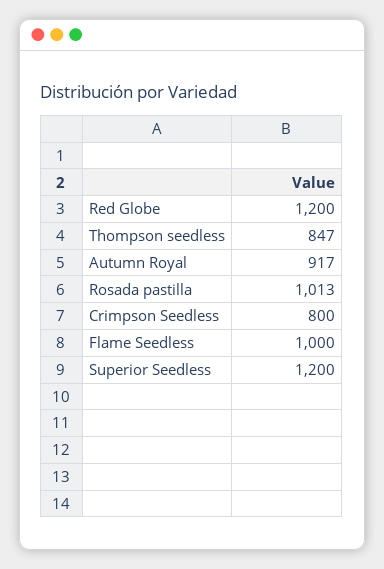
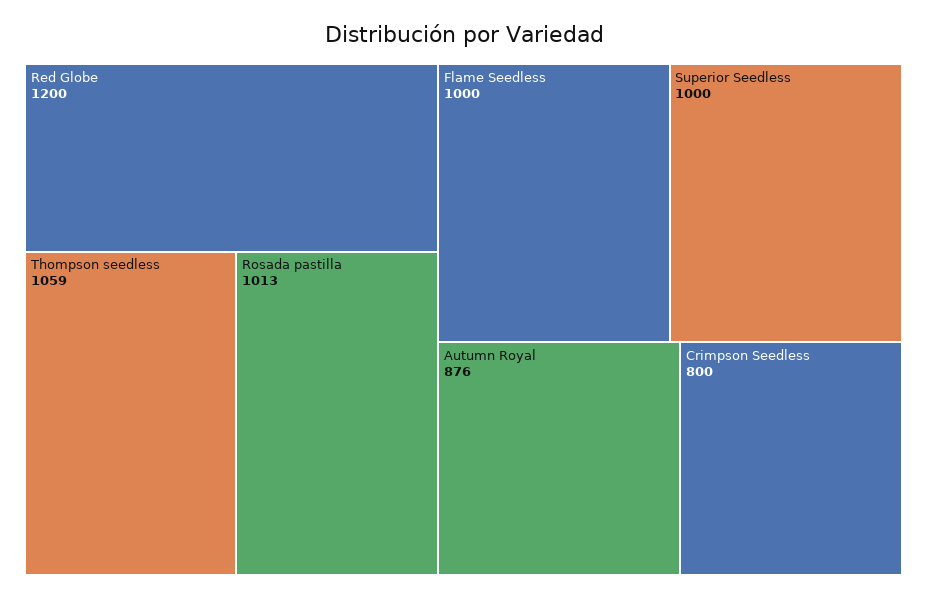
Thompson seedless: 847 -> 1059
Autumn Royal: 917 -> 876
Superior Seedless: 1200 -> 1000

